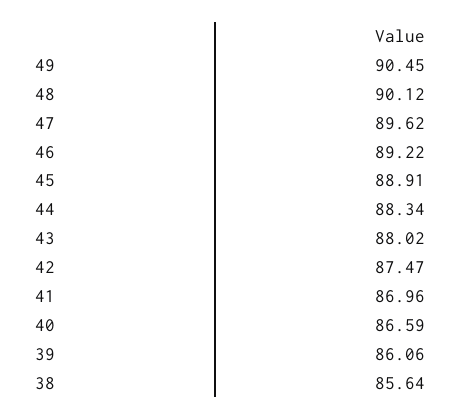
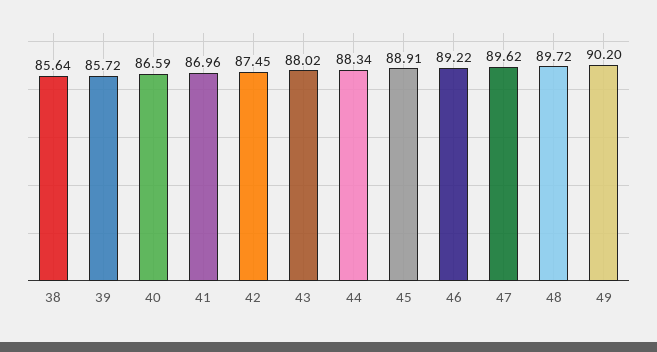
49: 90.45 -> 90.2
48: 90.12 -> 89.72
42: 87.47 -> 87.45
39: 86.06 -> 85.72

